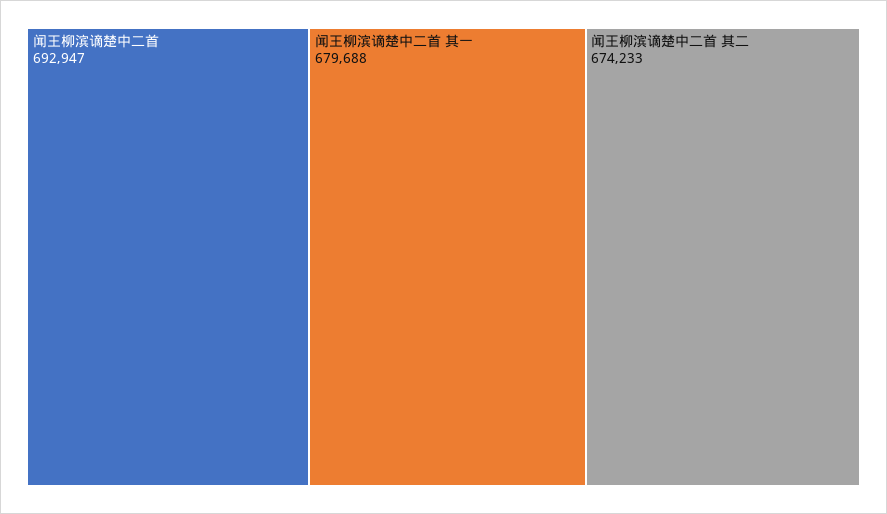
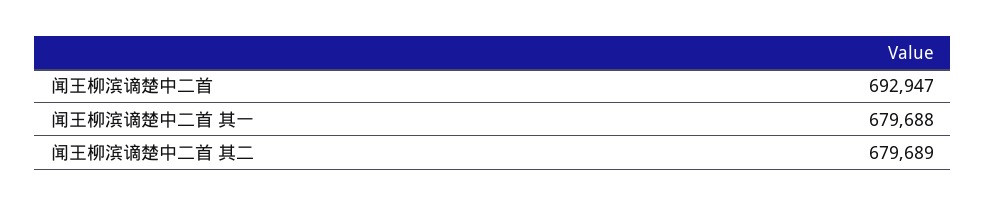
闻王柳滨谪楚中二首 其二: 674233 -> 679689

